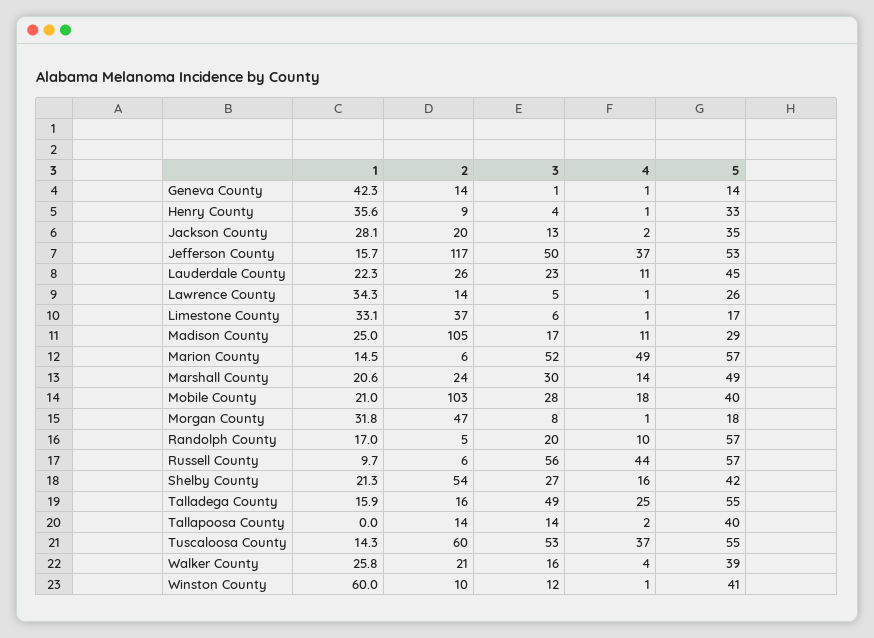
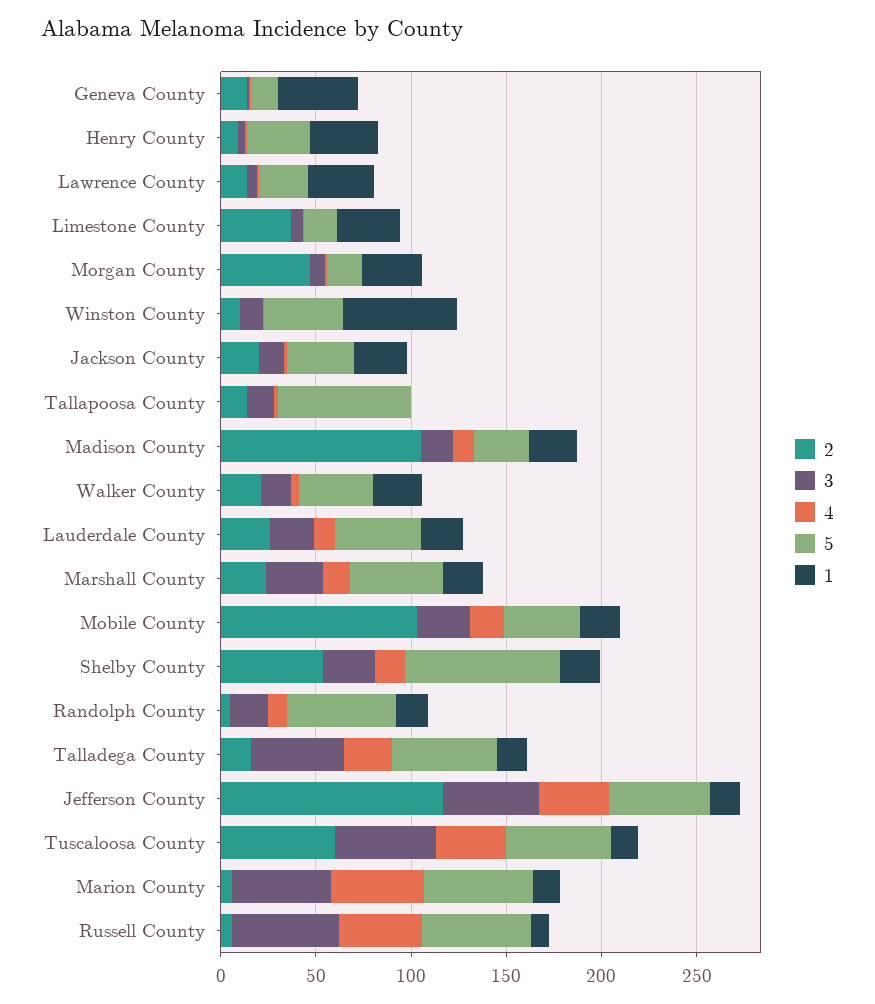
5, Shelby County: 42 -> 80
5, Tallapoosa County: 40 -> 70

